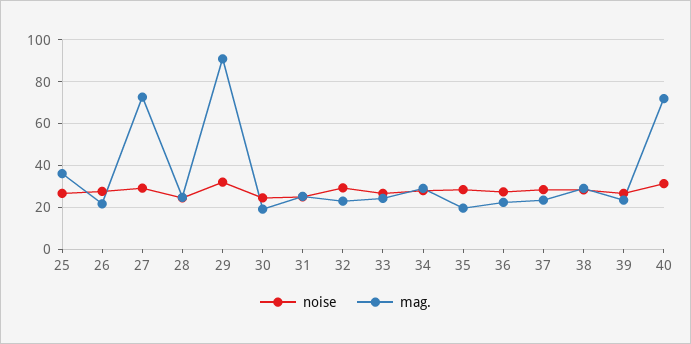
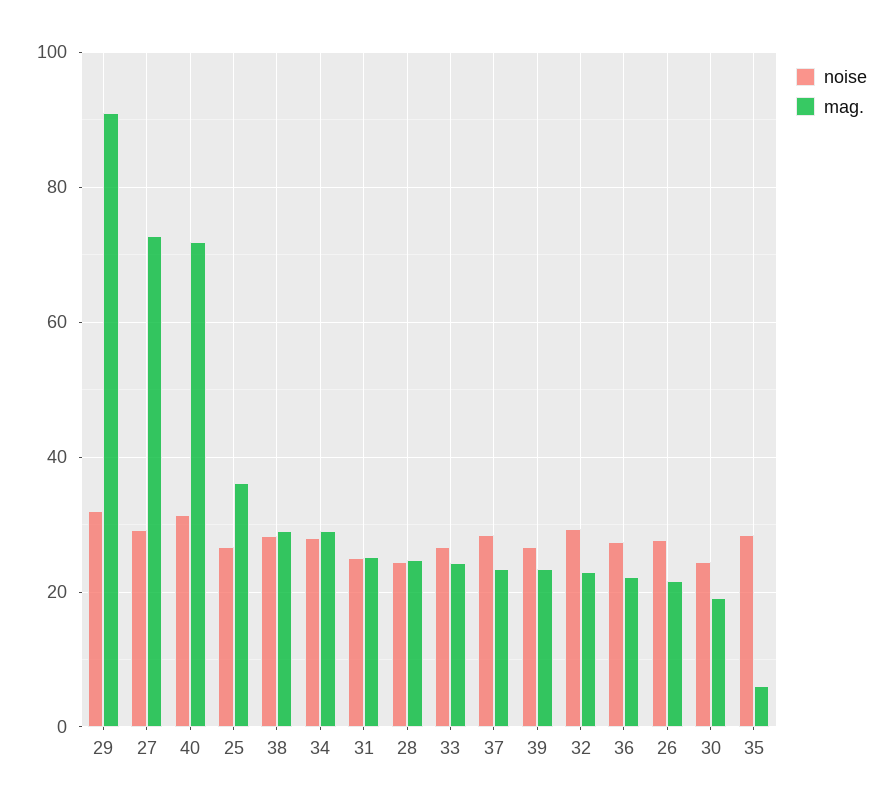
mag., 35: 20 -> 6

